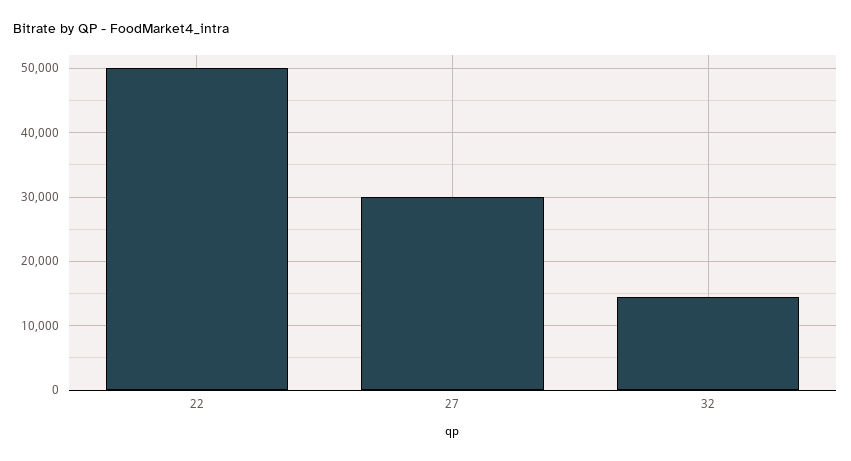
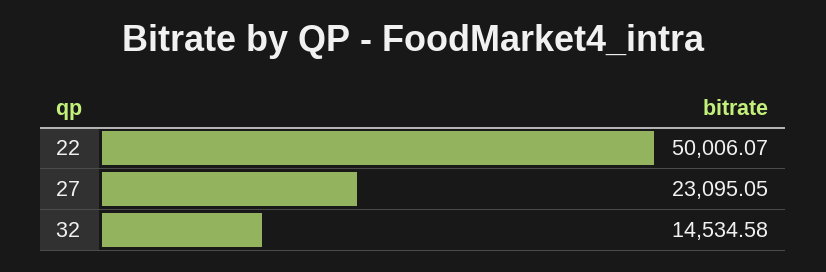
27: 30000 -> 23095.05

